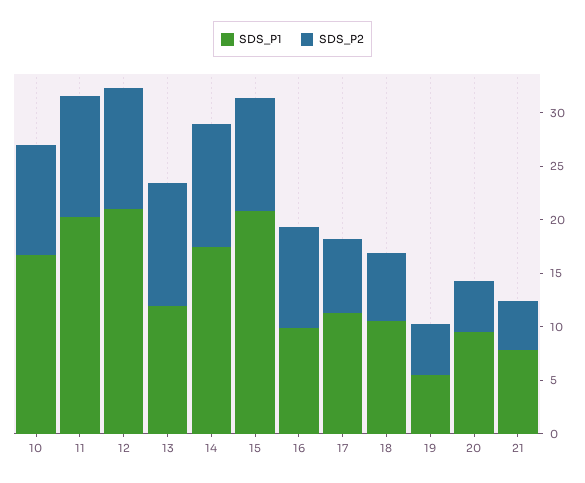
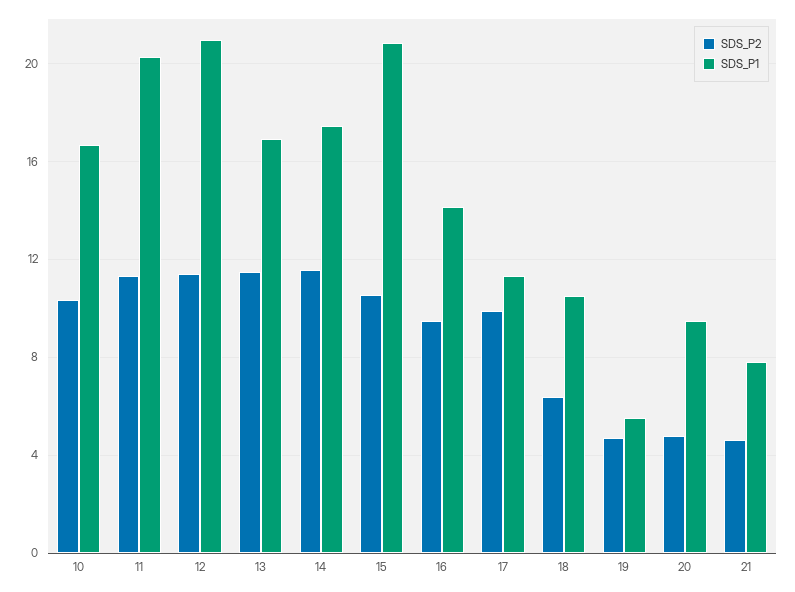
SDS_P1, 13: 12 -> 17
SDS_P1, 16: 10 -> 14
SDS_P2, 17: 7 -> 10

